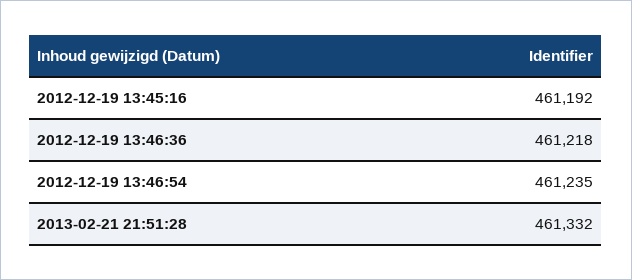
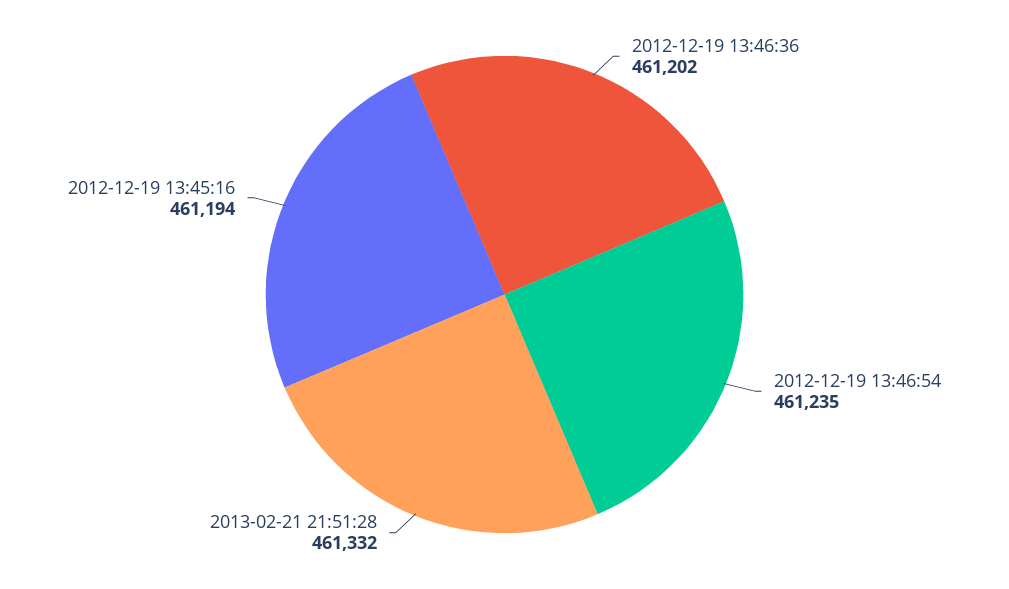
2012-12-19 13:45:16: 461192 -> 461194
2012-12-19 13:46:36: 461218 -> 461202

